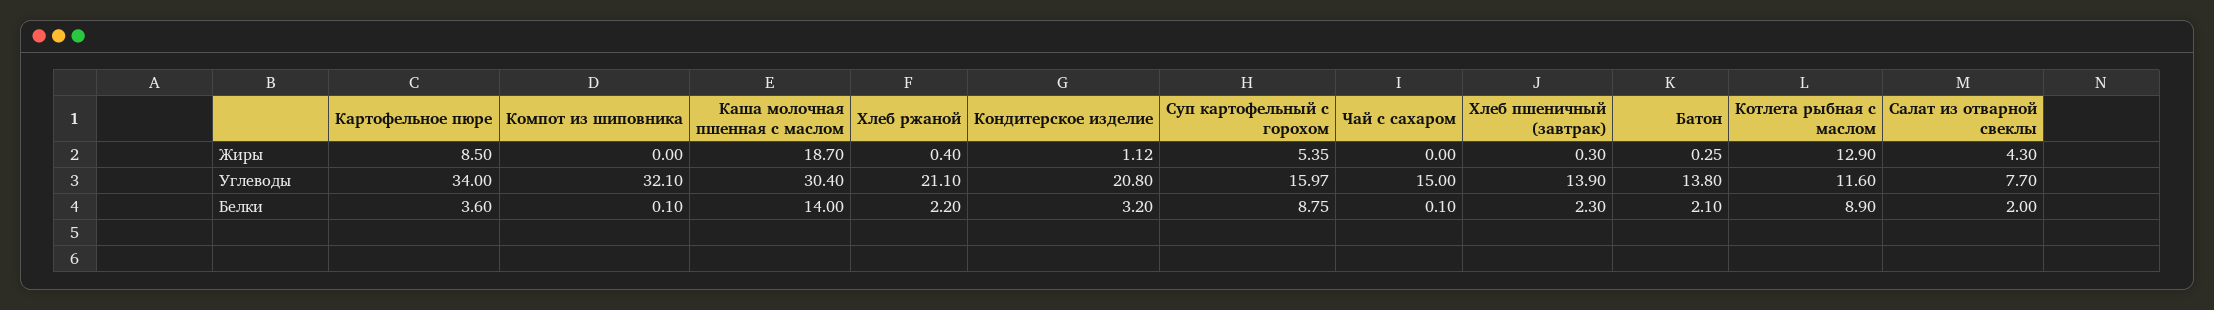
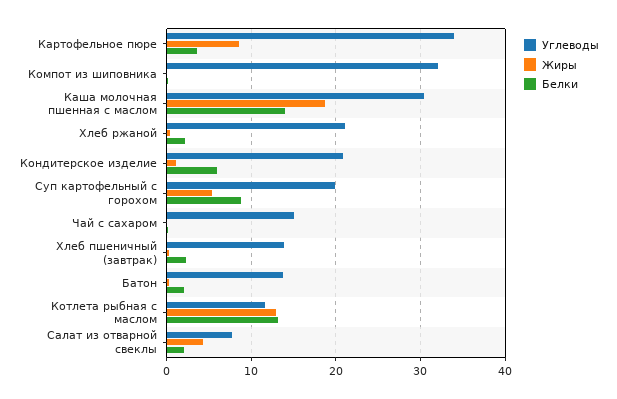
Углеводы, Суп картофельный с горохом: 15.97 -> 20
Белки, Кондитерское изделие: 3.2 -> 6
Белки, Котлета рыбная с маслом: 8.9 -> 13

